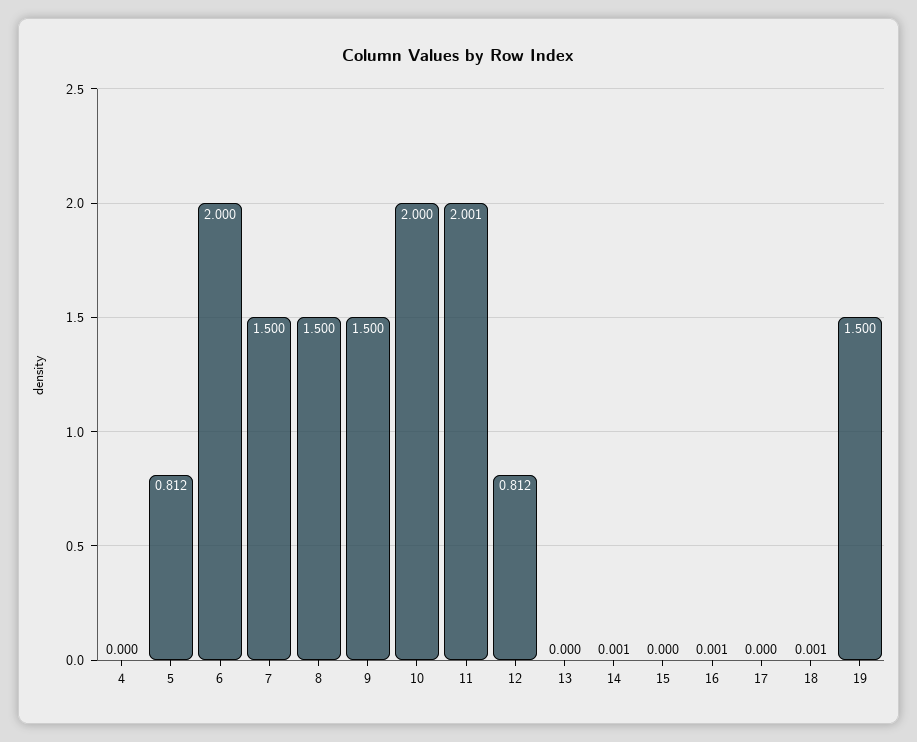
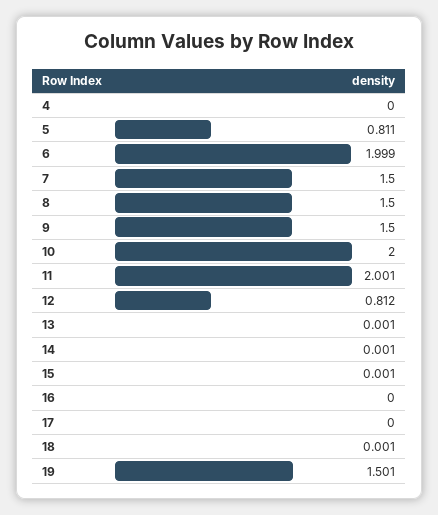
5: 0.812 -> 0.811
6: 2 -> 1.999
13: 0 -> 0.001
15: 0 -> 0.001
16: 0.001 -> 0
19: 1.5 -> 1.501

